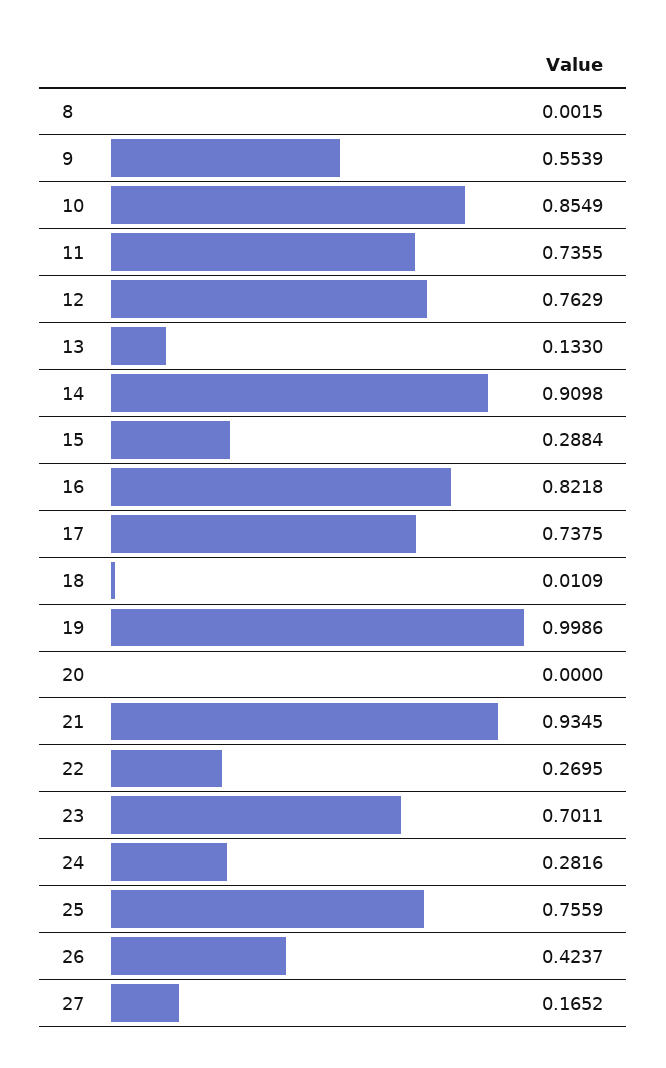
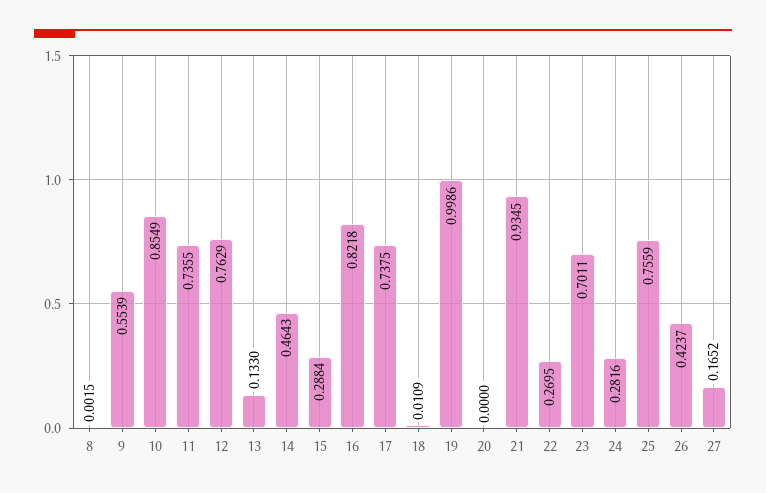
14: 0.9098 -> 0.4643

